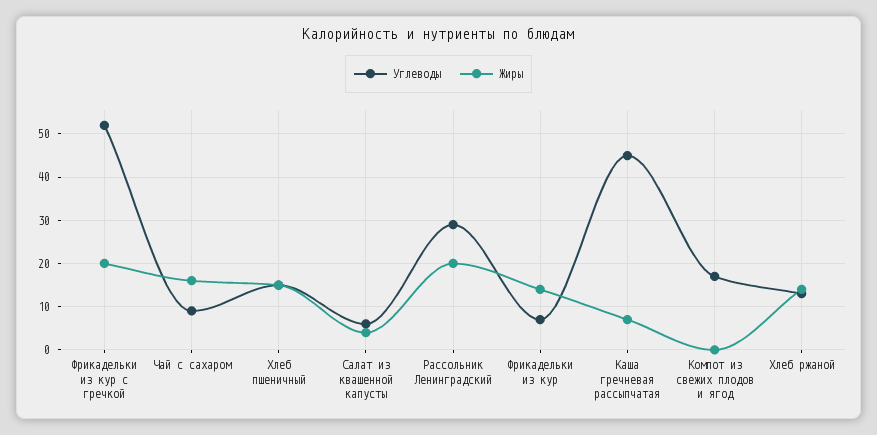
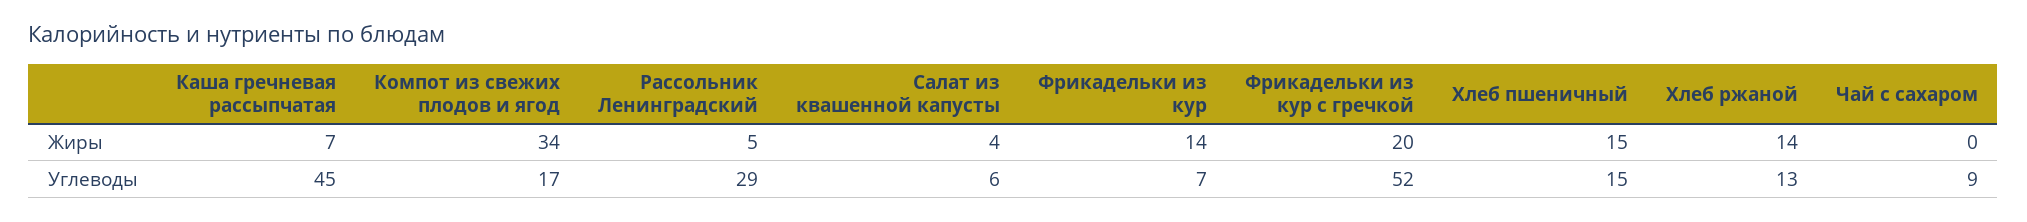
Жиры, Чай с сахаром: 15 -> 0
Жиры, Рассольник Ленинградский: 20 -> 5
Жиры, Компот из свежих плодов и ягод: 0 -> 34

